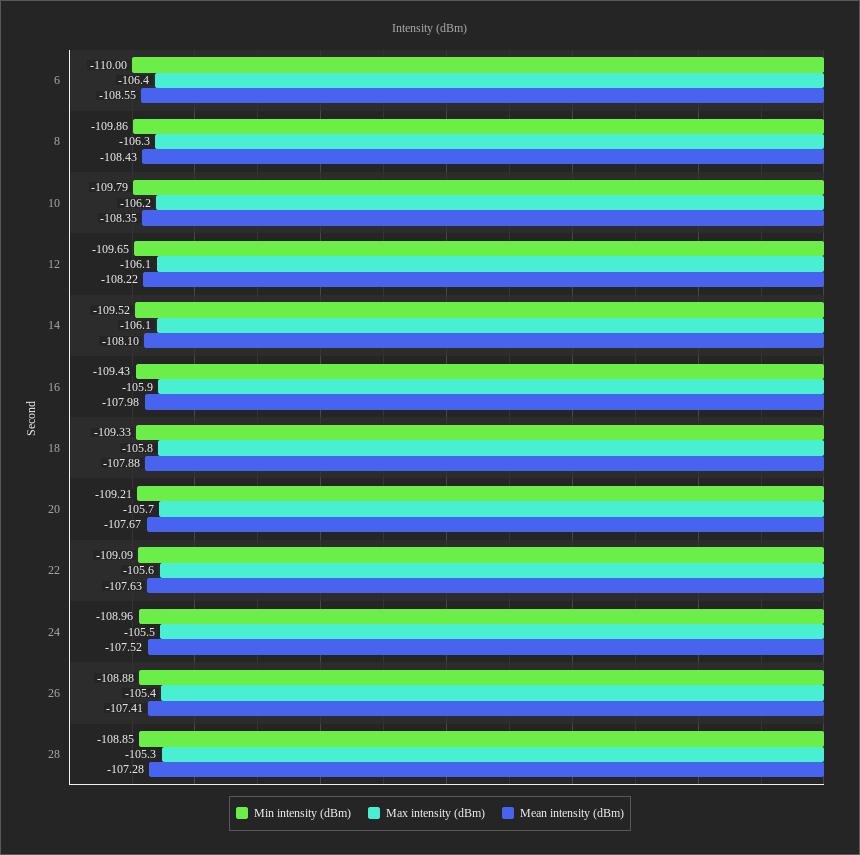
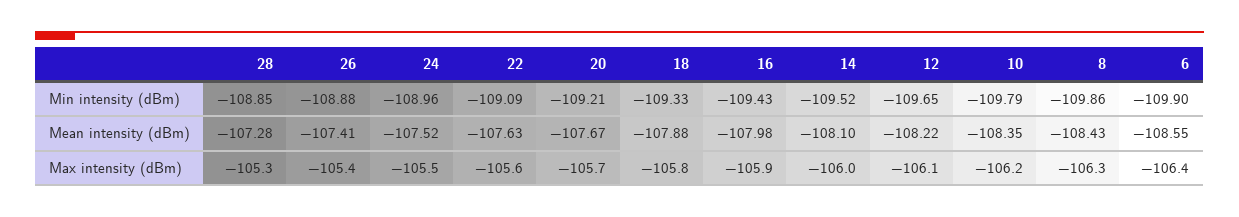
Min intensity (dBm), 6: -110 -> -109.9
Max intensity (dBm), 14: -106.1 -> -106

